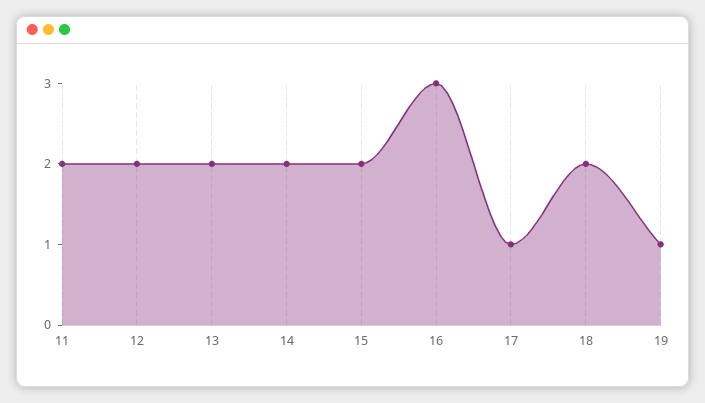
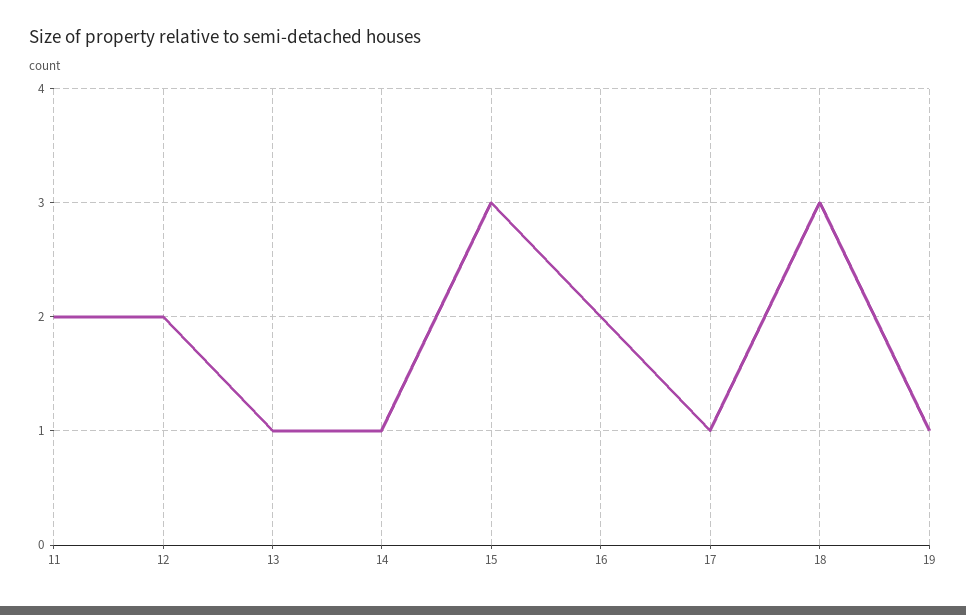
13: 2 -> 1
14: 2 -> 1
15: 2 -> 3
16: 3 -> 2
18: 2 -> 3

